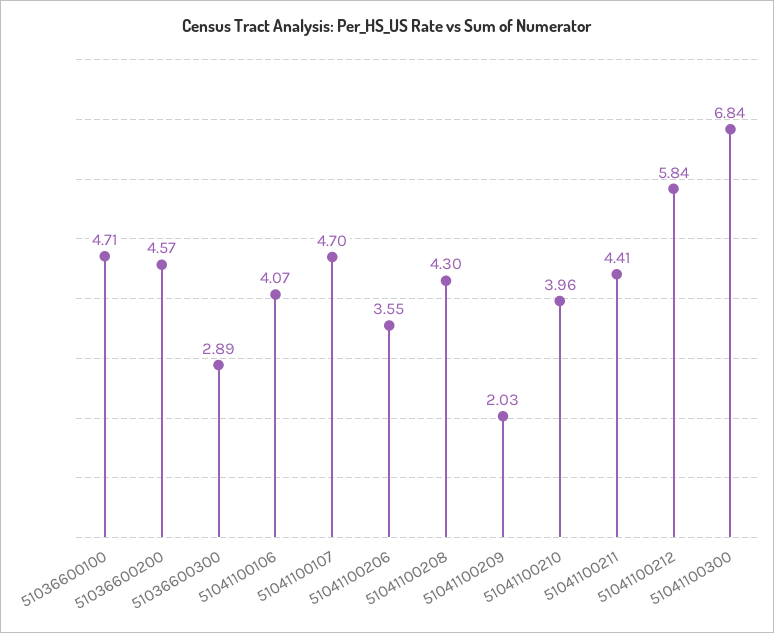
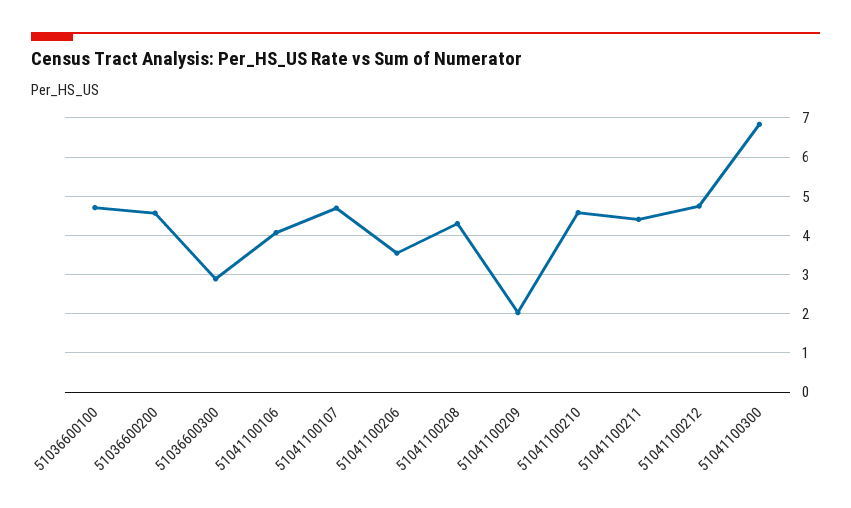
51041100210: 3.96 -> 4.6
51041100212: 5.84 -> 4.8

